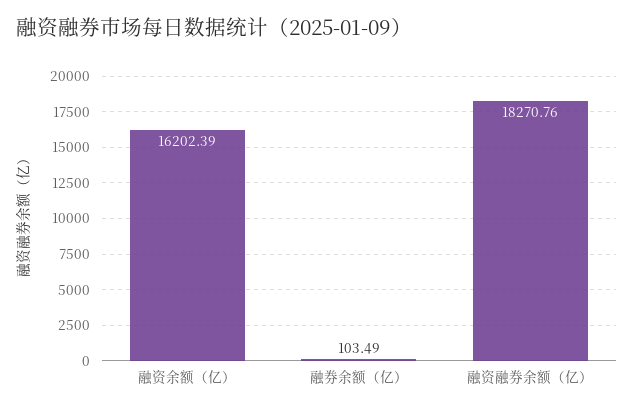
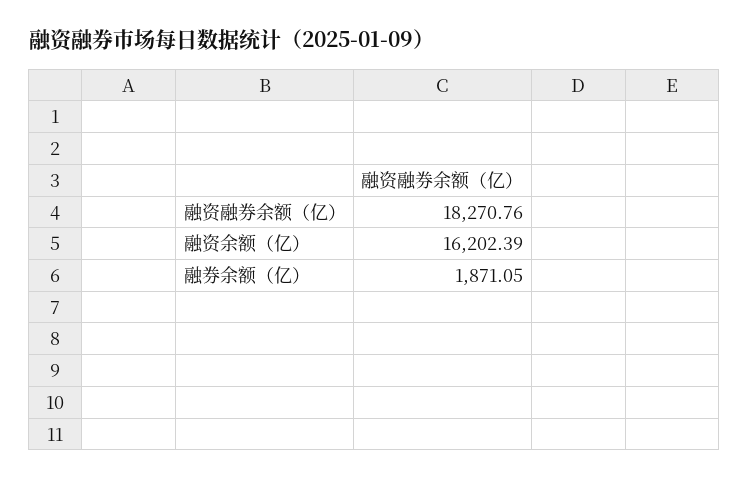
融券余额（亿）: 103.49 -> 1871.05

